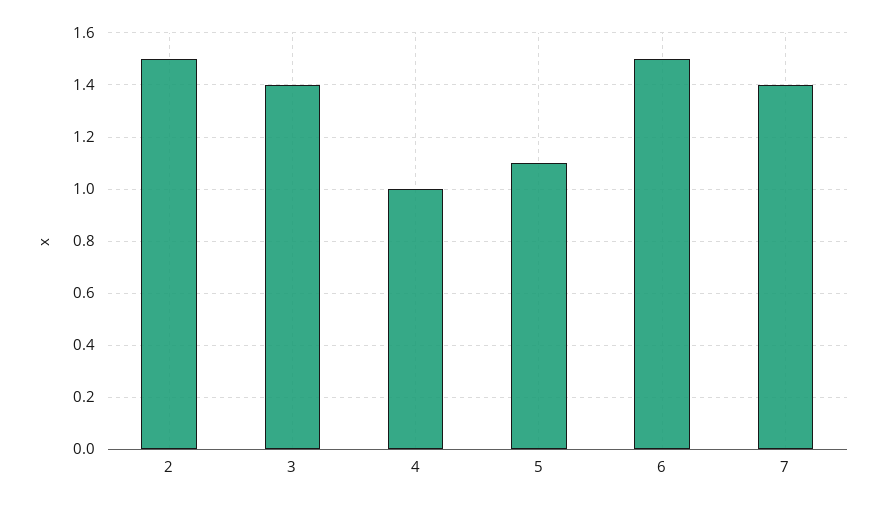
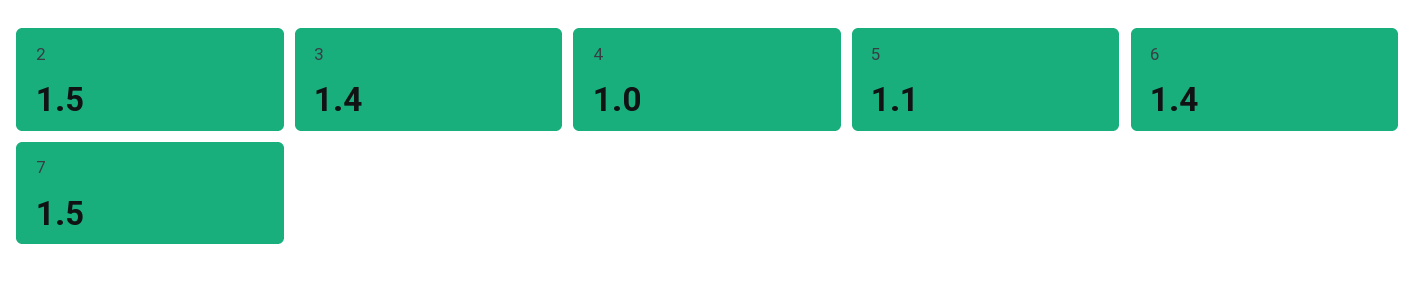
6: 1.5 -> 1.4
7: 1.4 -> 1.5

